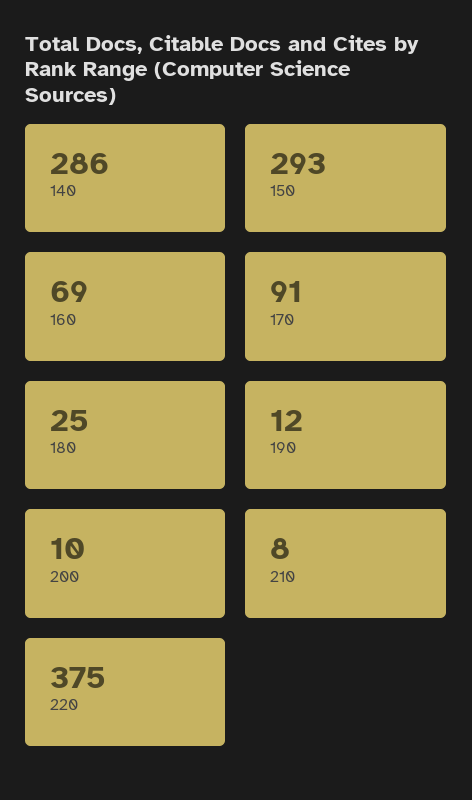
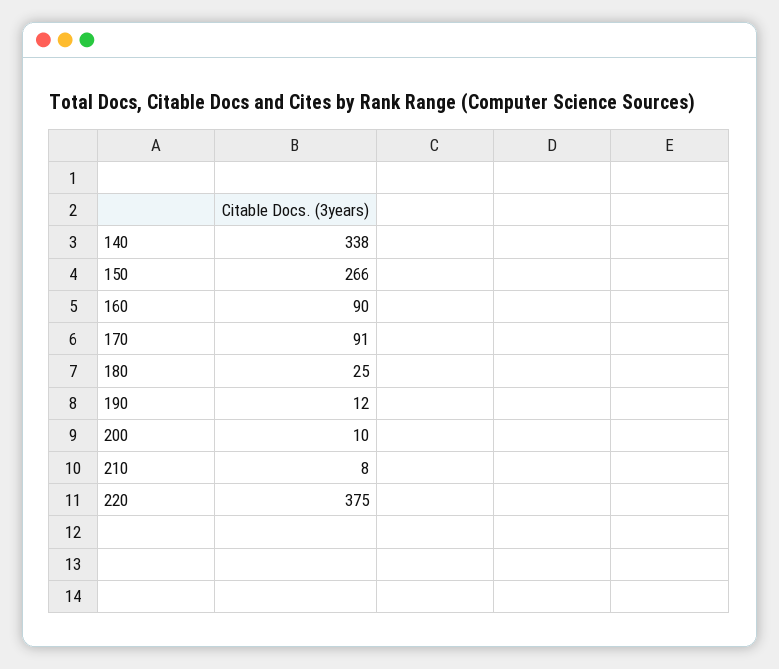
140: 286 -> 338
150: 293 -> 266
160: 69 -> 90

